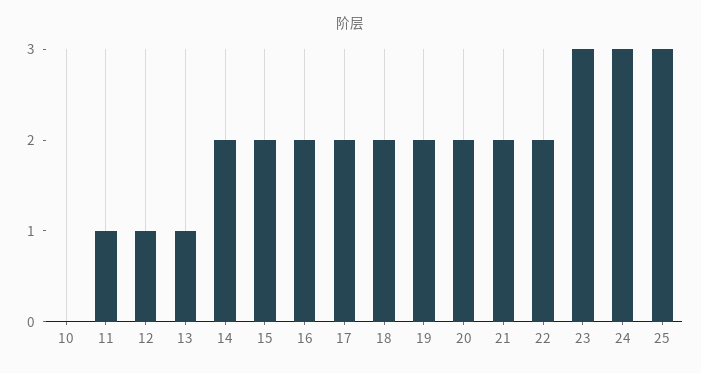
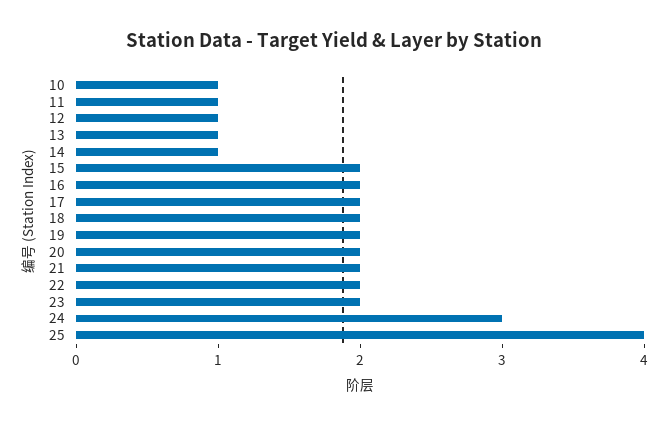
10: 0 -> 1
14: 2 -> 1
23: 3 -> 2
25: 3 -> 4

